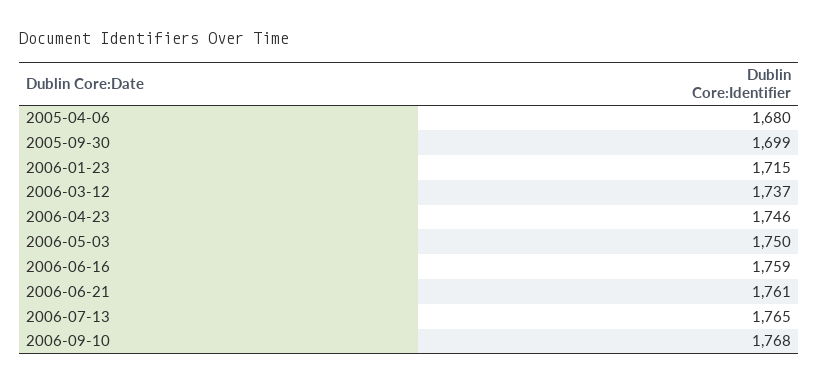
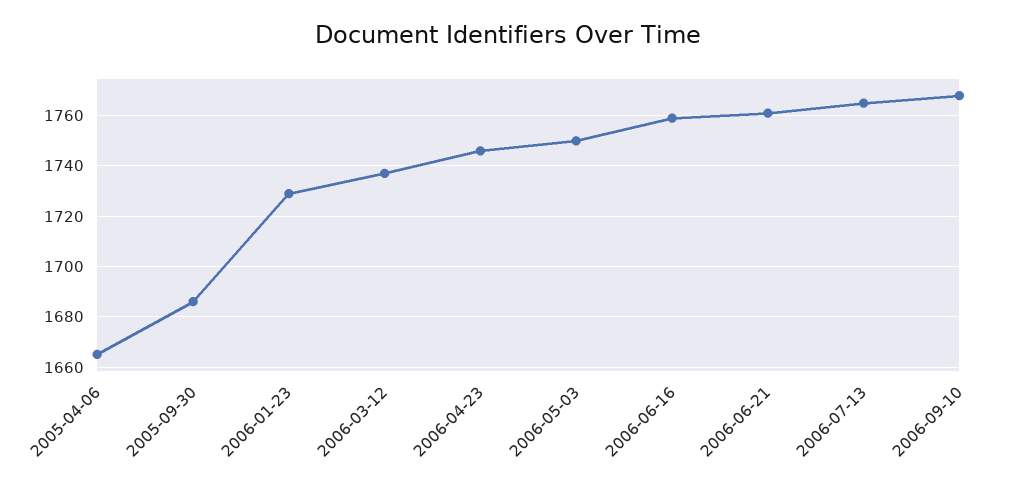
2005-04-06: 1680 -> 1665
2005-09-30: 1699 -> 1685
2006-01-23: 1715 -> 1730

